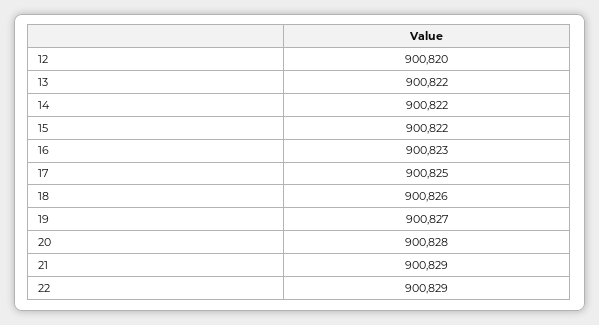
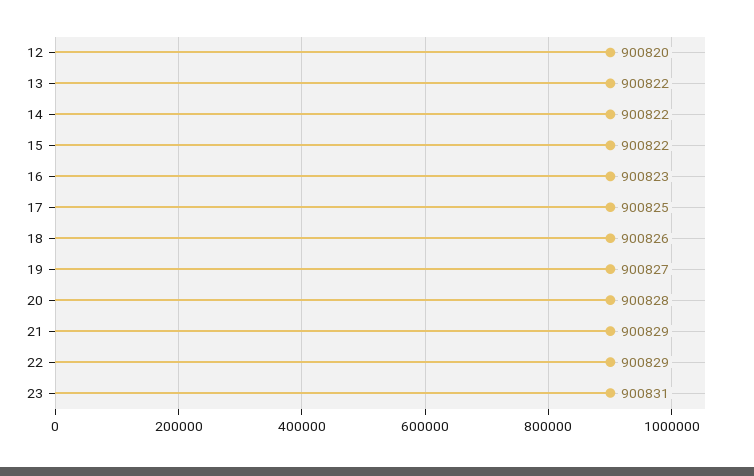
23: none -> 900831

